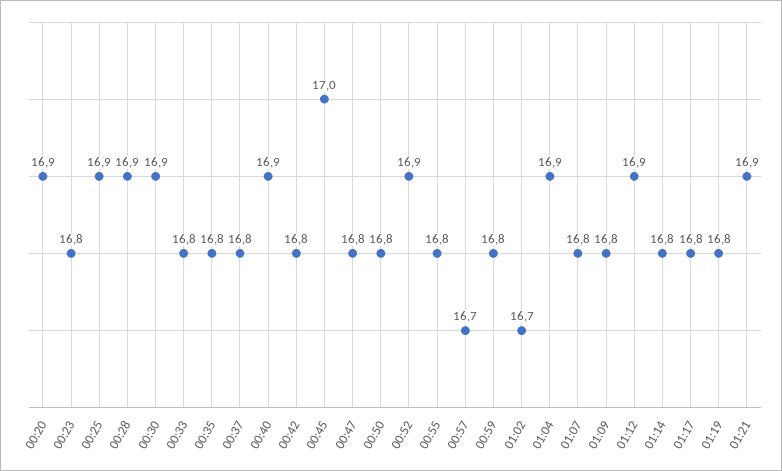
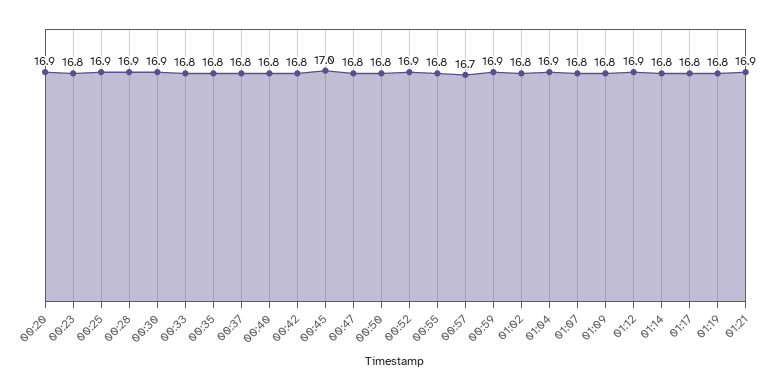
00:40: 16.9 -> 16.8
00:59: 16.8 -> 16.9
01:02: 16.7 -> 16.8

